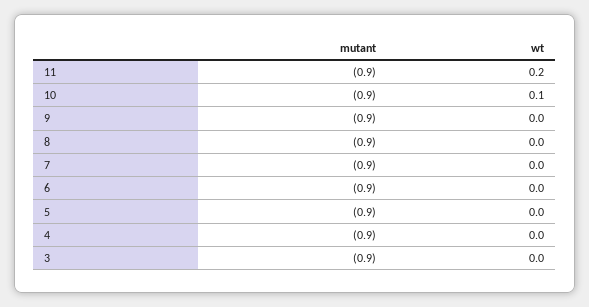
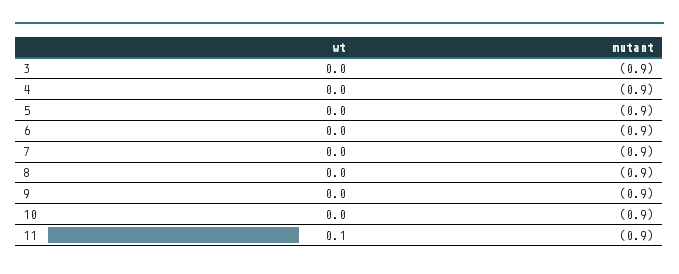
wt, 11: 0.2 -> 0.1
wt, 10: 0.1 -> 0

